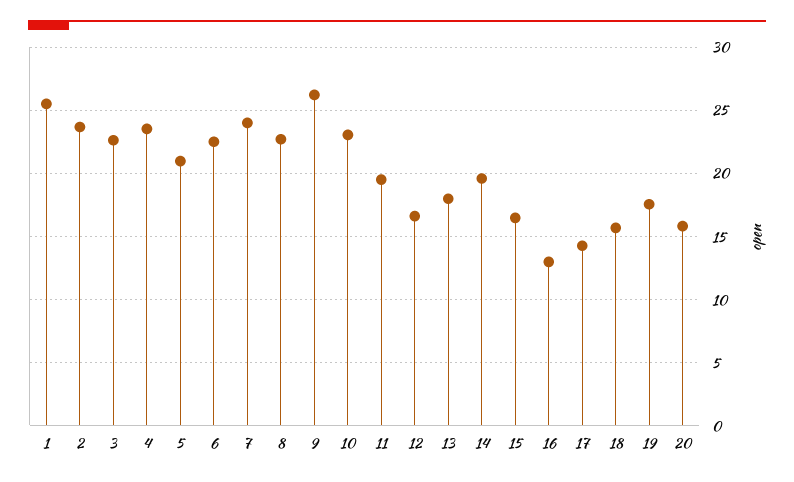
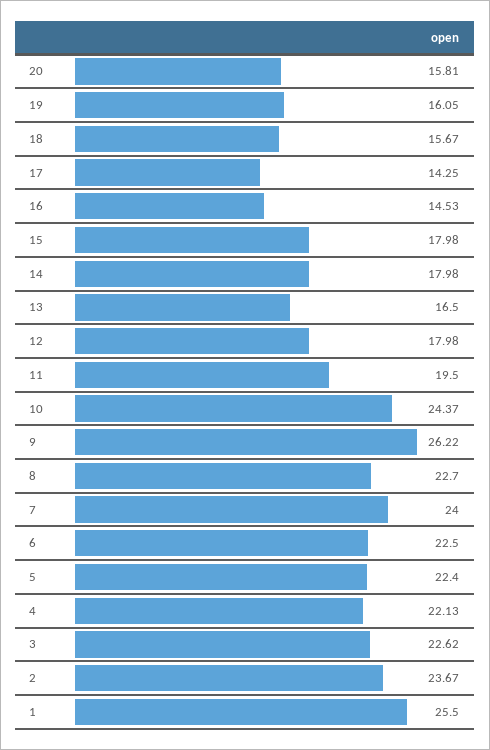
4: 23.5 -> 22.13
5: 21 -> 22.4
10: 23 -> 24.37
12: 16.5 -> 17.98
13: 18 -> 16.5
14: 19.5 -> 17.98
15: 16.5 -> 17.98
16: 13 -> 14.53
19: 17.5 -> 16.05

